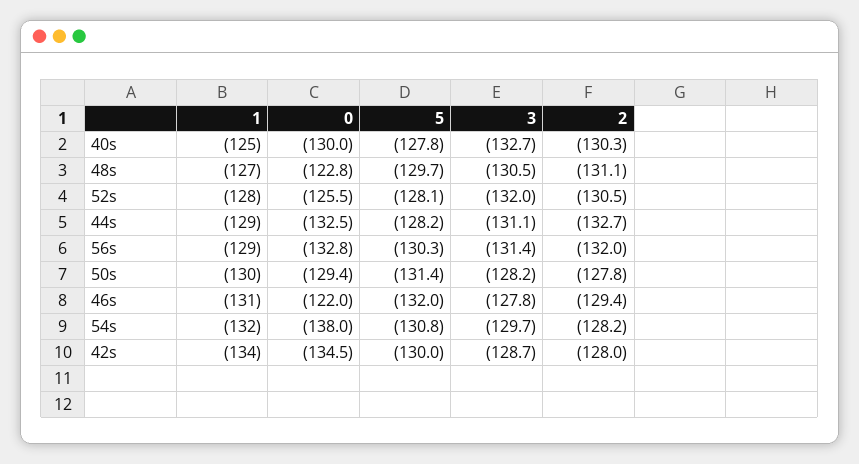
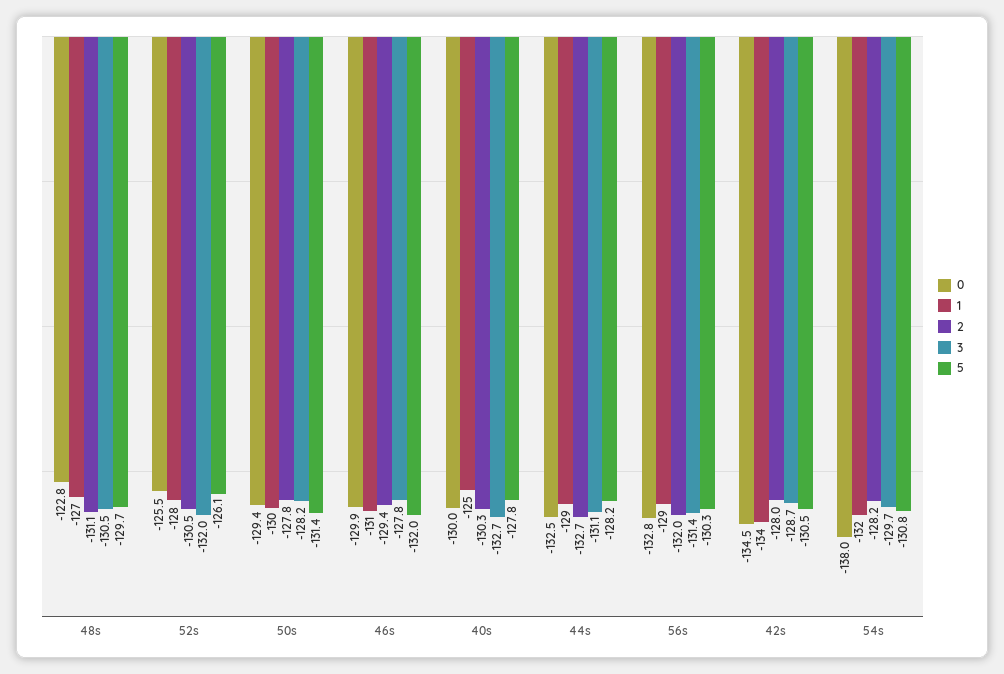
5, 52s: -128.1 -> -126.1
0, 46s: -122 -> -129.9
5, 42s: -130 -> -130.5

